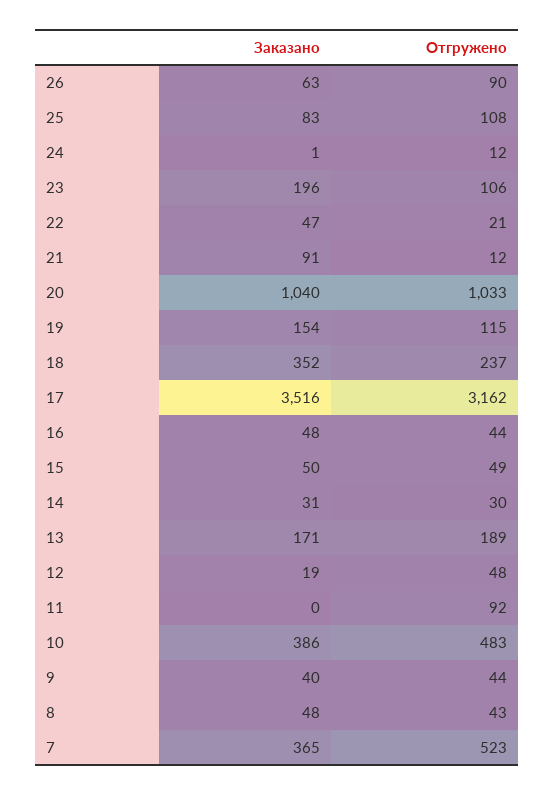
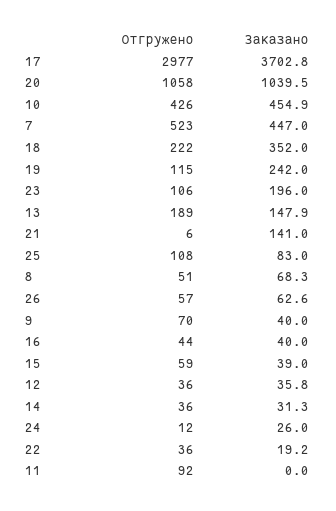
Отгружено, 26: 90 -> 57
Заказано, 24: 1 -> 26
Заказано, 22: 47 -> 19.2
Отгружено, 22: 21 -> 36
Заказано, 21: 91 -> 141
Отгружено, 21: 12 -> 6
Отгружено, 20: 1033 -> 1058
Заказано, 19: 154 -> 242
Отгружено, 18: 237 -> 222
Заказано, 17: 3516 -> 3702.8
Отгружено, 17: 3162 -> 2977
Заказано, 16: 48 -> 40
Заказано, 15: 50 -> 39
Отгружено, 15: 49 -> 59
Отгружено, 14: 30 -> 36
Заказано, 13: 171 -> 147.9
Заказано, 12: 19 -> 35.8
Отгружено, 12: 48 -> 36
Заказано, 10: 386 -> 454.9
Отгружено, 10: 483 -> 426
Отгружено, 9: 44 -> 70
Заказано, 8: 48 -> 68.3
Отгружено, 8: 43 -> 51
Заказано, 7: 365 -> 447

